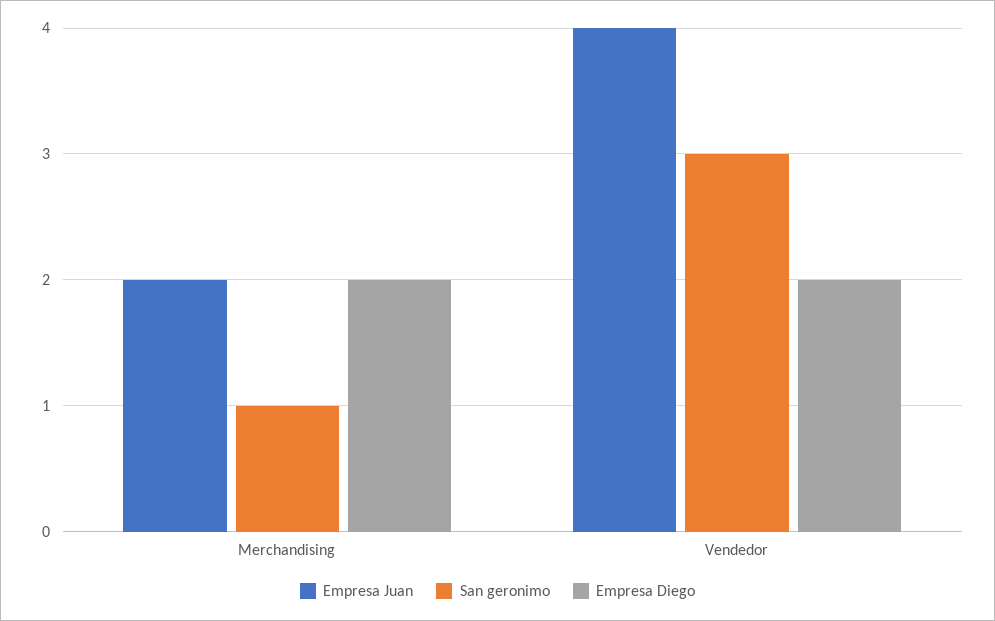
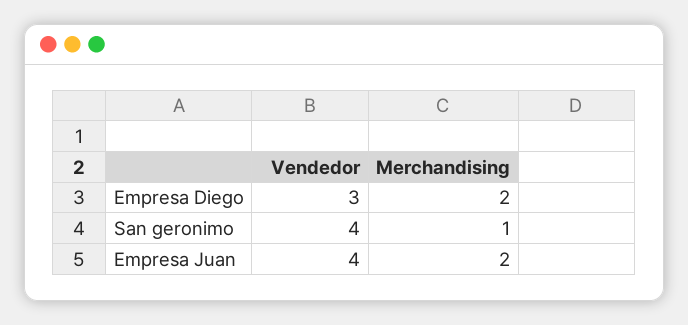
San geronimo, Vendedor: 3 -> 4
Empresa Diego, Vendedor: 2 -> 3

